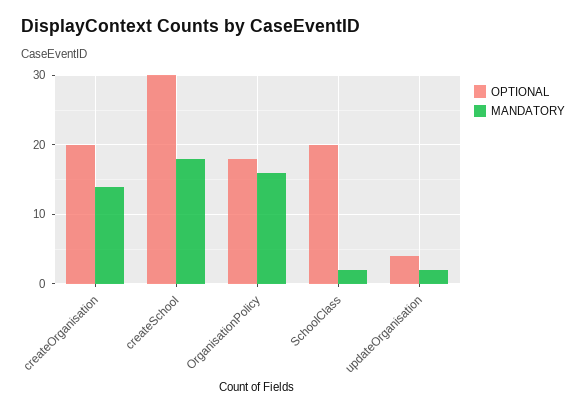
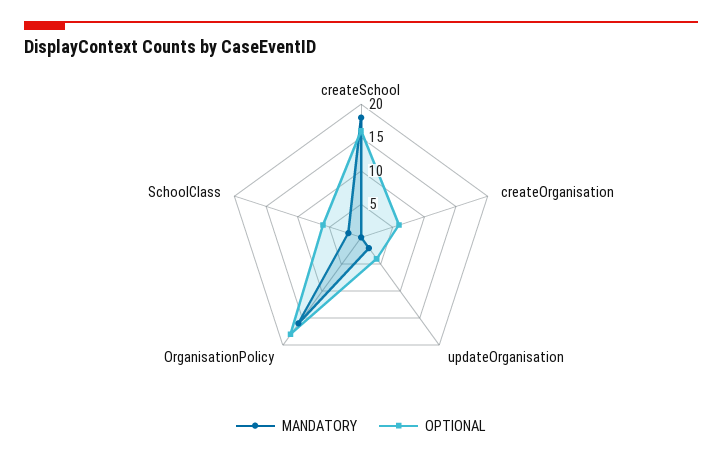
OPTIONAL, createOrganisation: 20 -> 5
MANDATORY, createOrganisation: 14 -> 0
OPTIONAL, createSchool: 30 -> 15
OPTIONAL, SchoolClass: 20 -> 5

